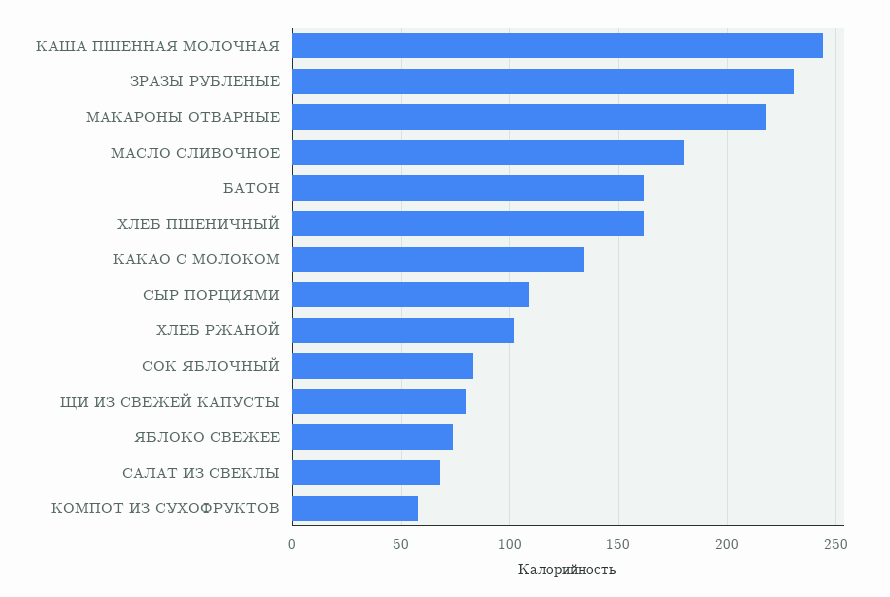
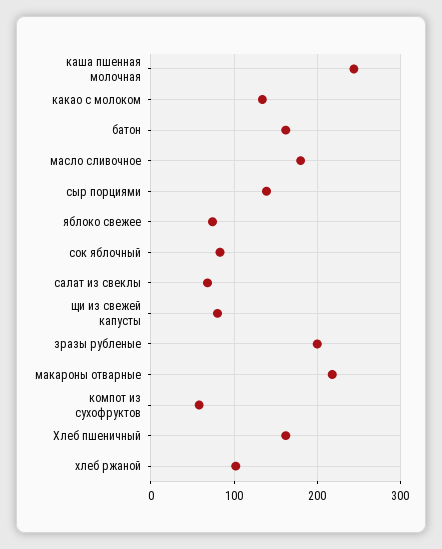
ЗРАЗЫ РУБЛЕНЫЕ: 230 -> 200
СЫР ПОРЦИЯМИ: 110 -> 140

